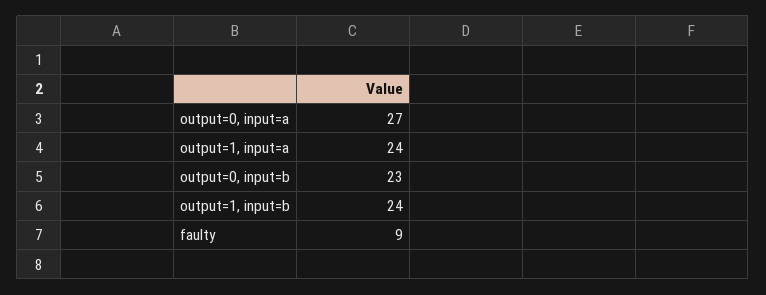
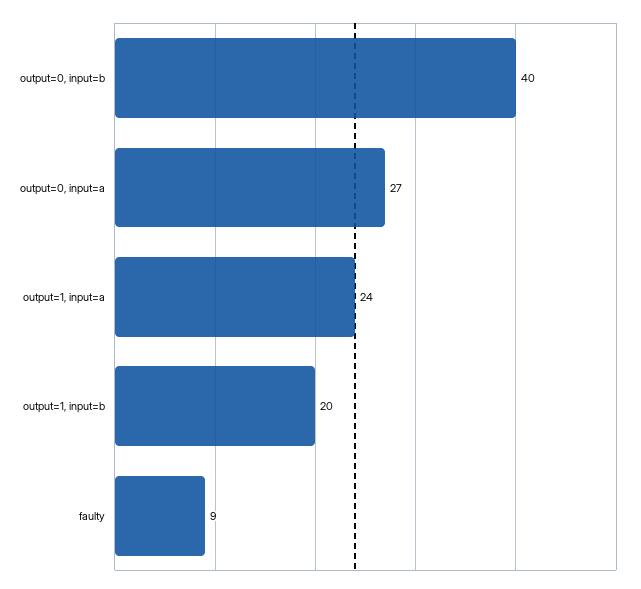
output=0, input=b: 23 -> 40
output=1, input=b: 24 -> 20

